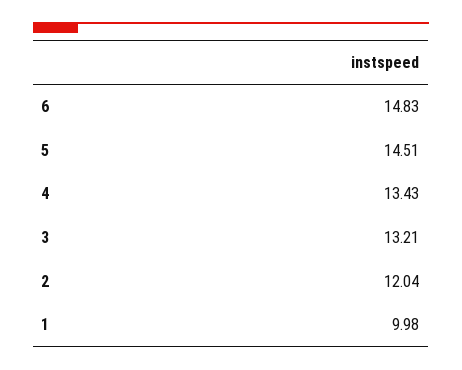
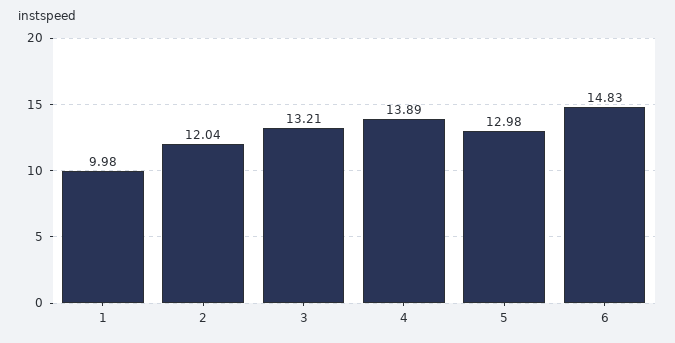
5: 14.51 -> 12.98
4: 13.43 -> 13.89

